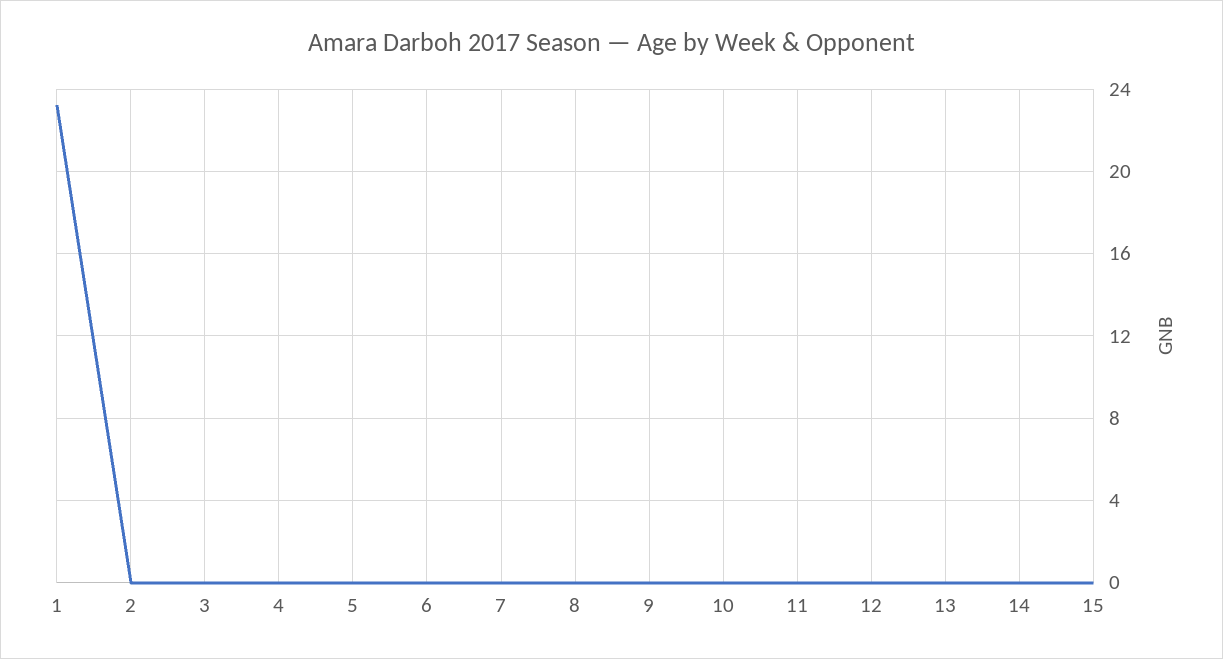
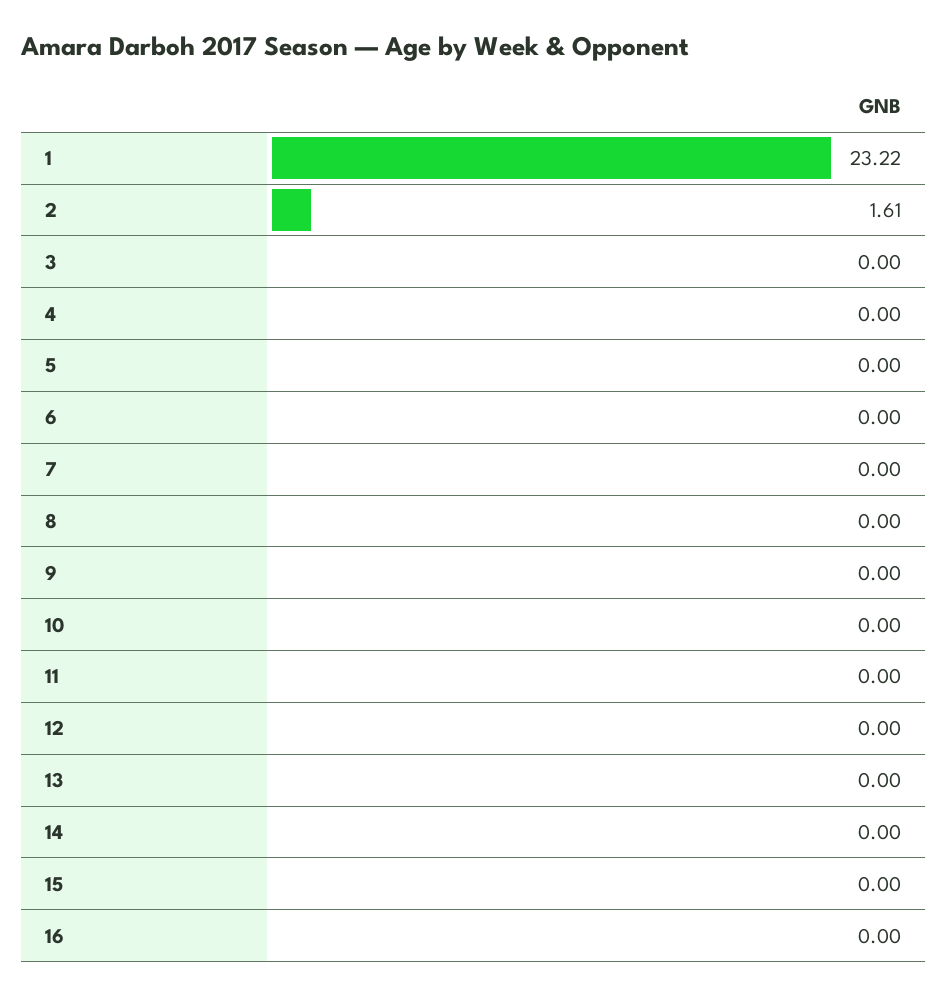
2: 0 -> 1.61
16: none -> 0

